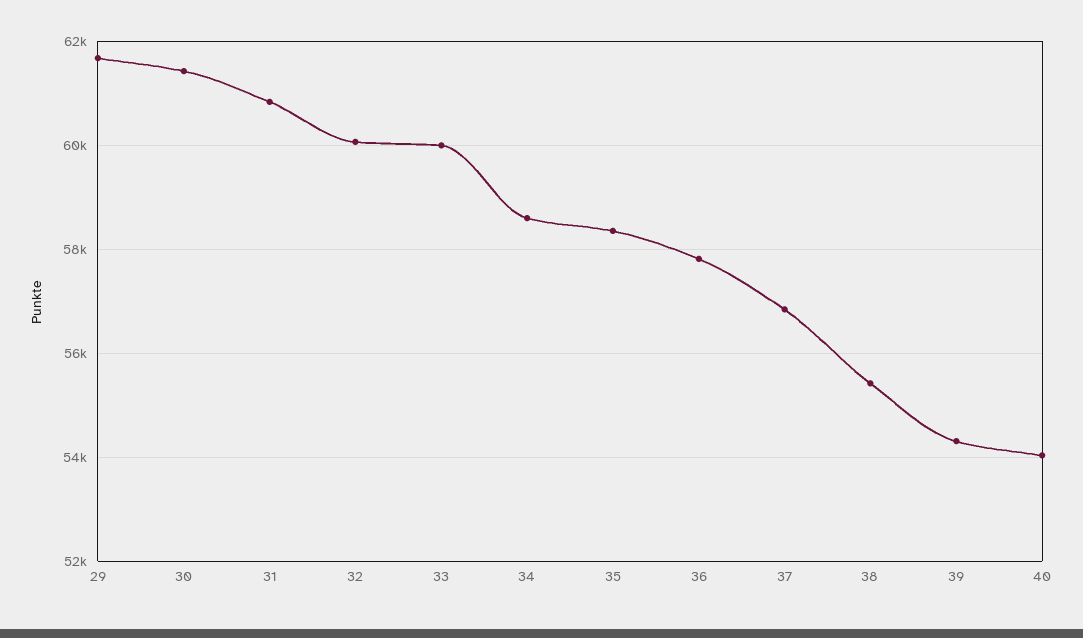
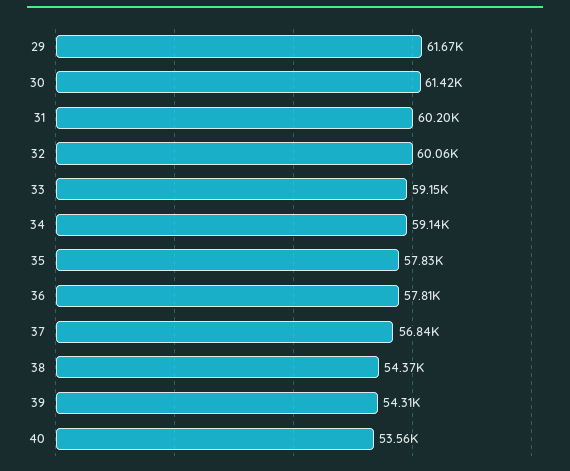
31: 60800 -> 60200
33: 60000 -> 59150
34: 58600 -> 59140
35: 58400 -> 57830
38: 55400 -> 54370
40: 54000 -> 53560

